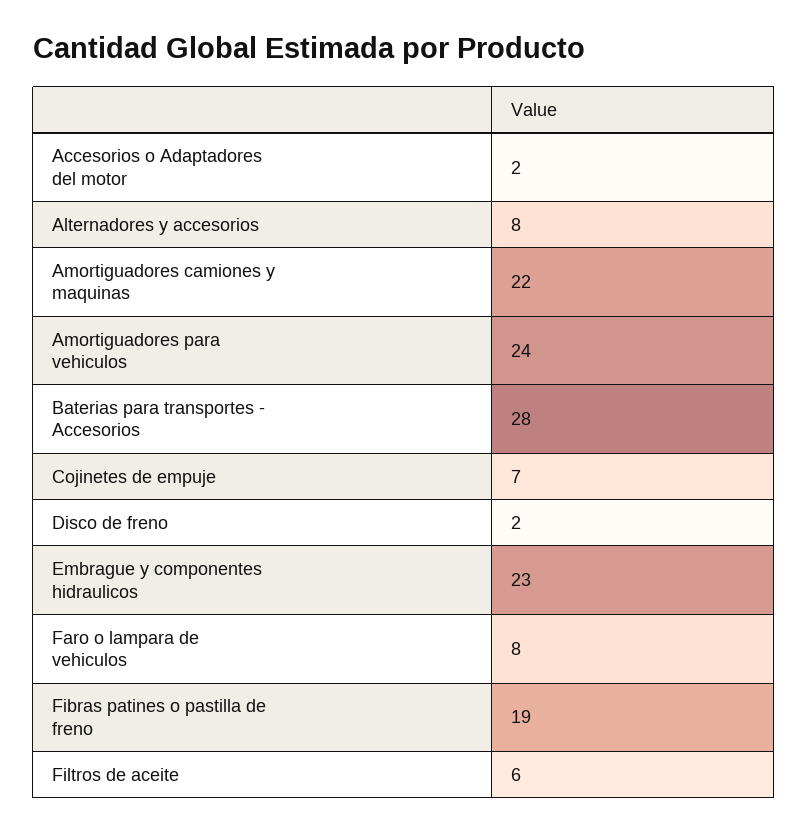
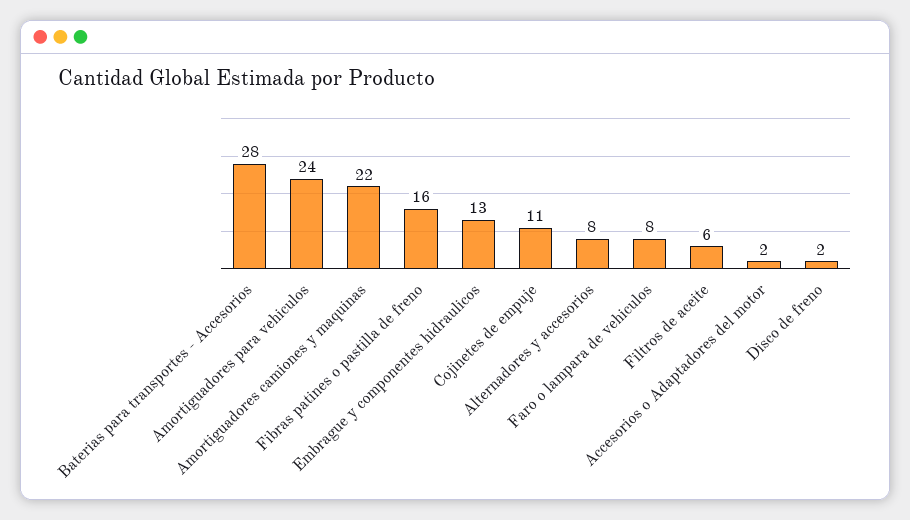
Cojinetes de empuje: 7 -> 11
Embrague y componentes hidraulicos: 23 -> 13
Fibras patines o pastilla de freno: 19 -> 16

